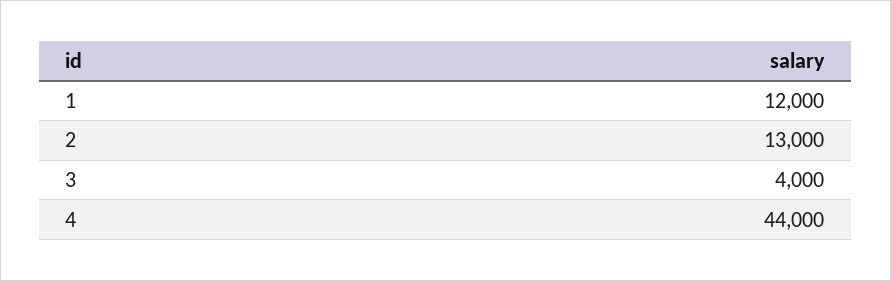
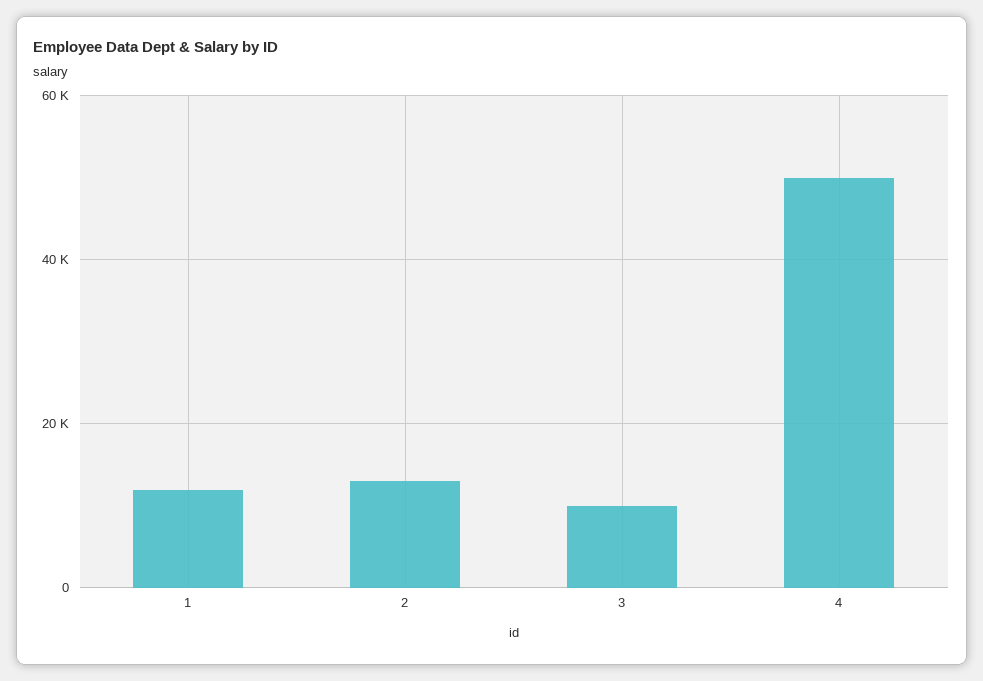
3: 4000 -> 10000
4: 44000 -> 50000

